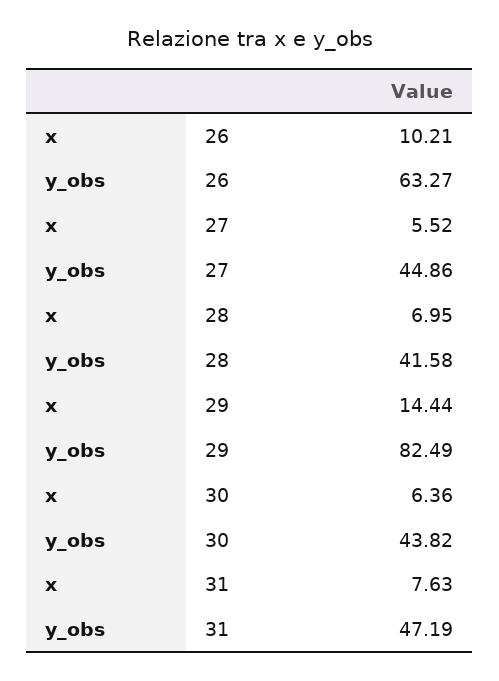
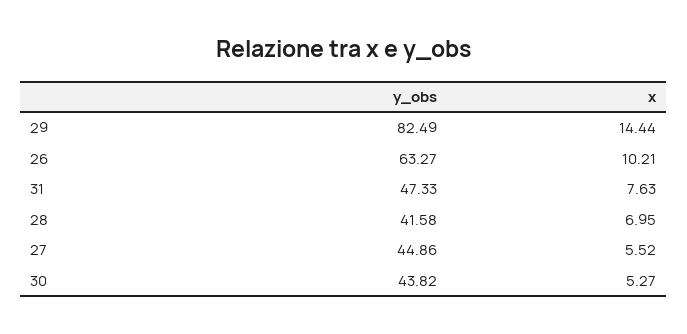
x, 30: 6.36 -> 5.27
y_obs, 31: 47.19 -> 47.33

